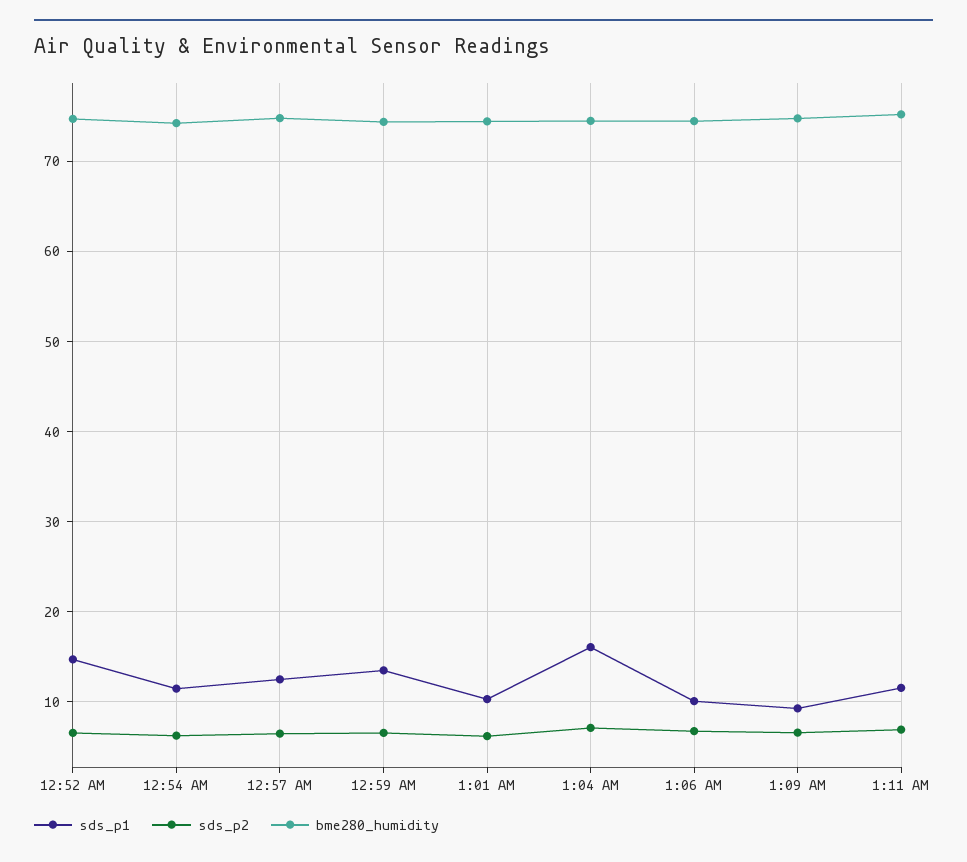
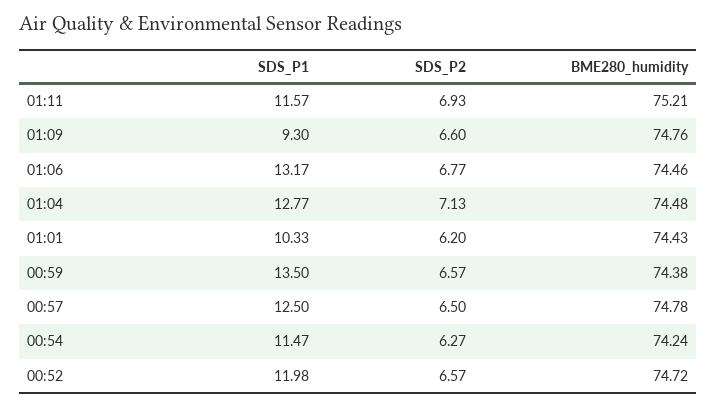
sds_p1, 12:52 AM: 15 -> 11.98
sds_p1, 1:04 AM: 16 -> 12.77
sds_p1, 1:06 AM: 10 -> 13.17

